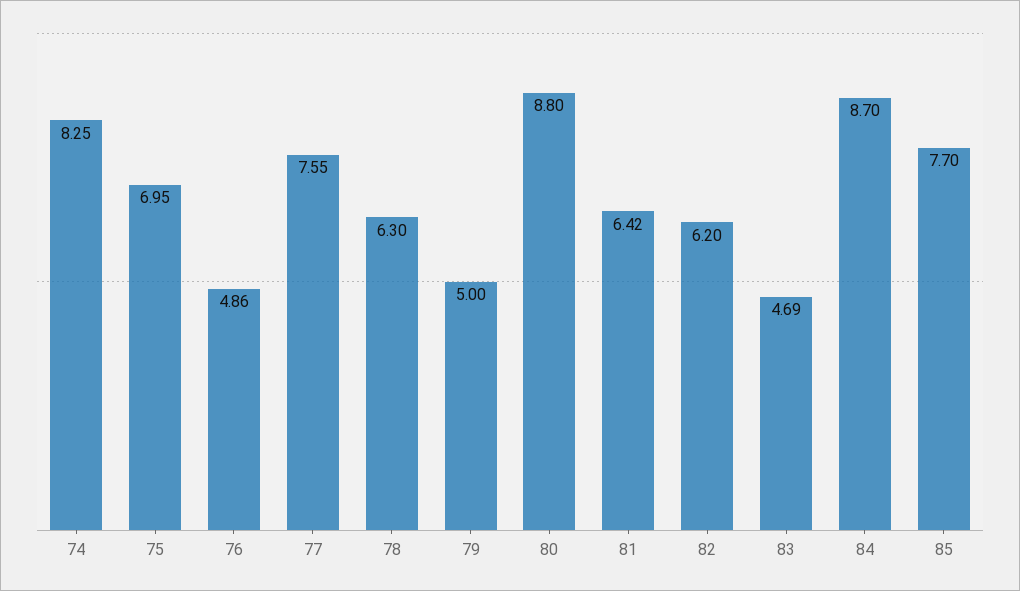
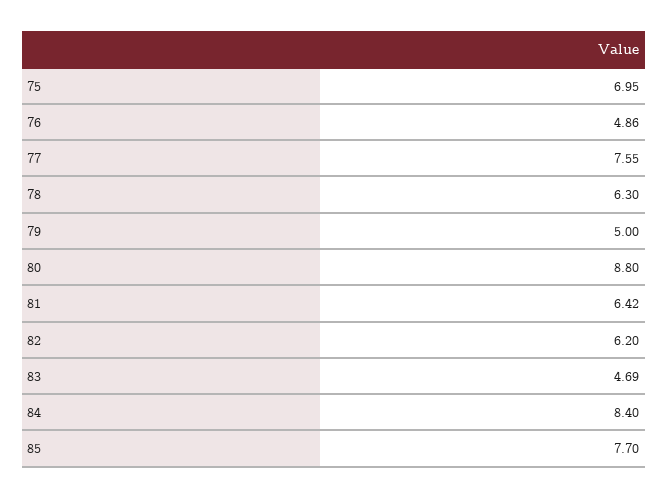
74: 8.25 -> none
84: 8.7 -> 8.4

